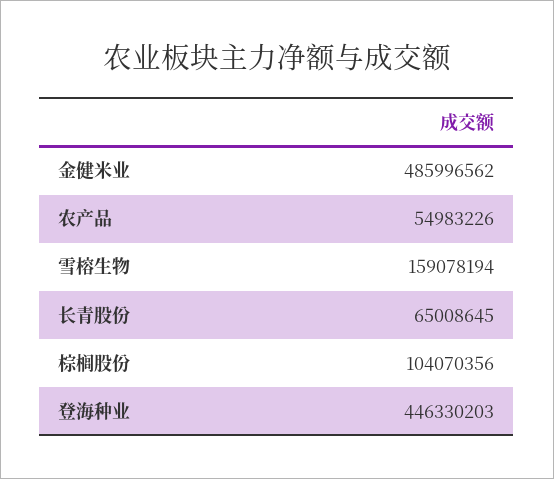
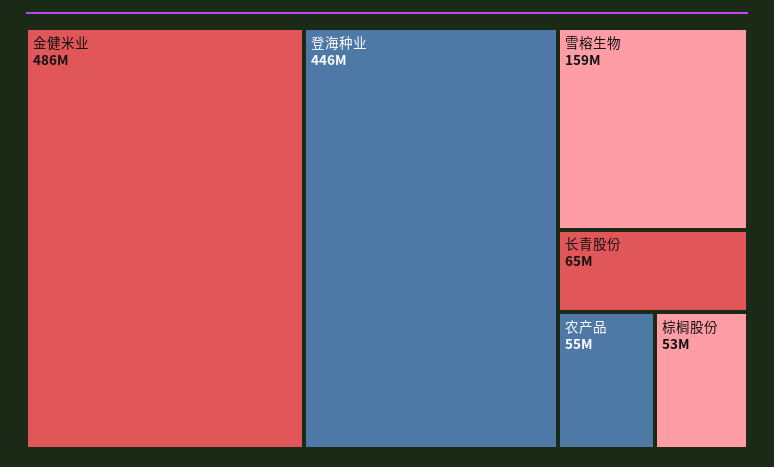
棕榈股份: 104070356 -> 53000000

